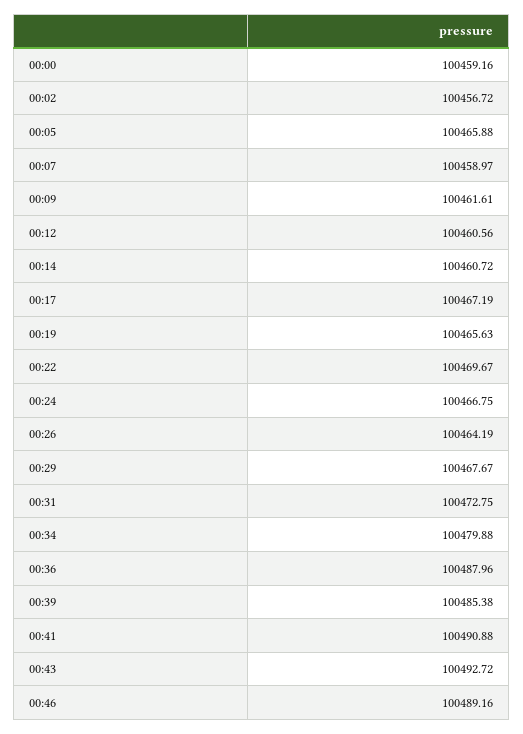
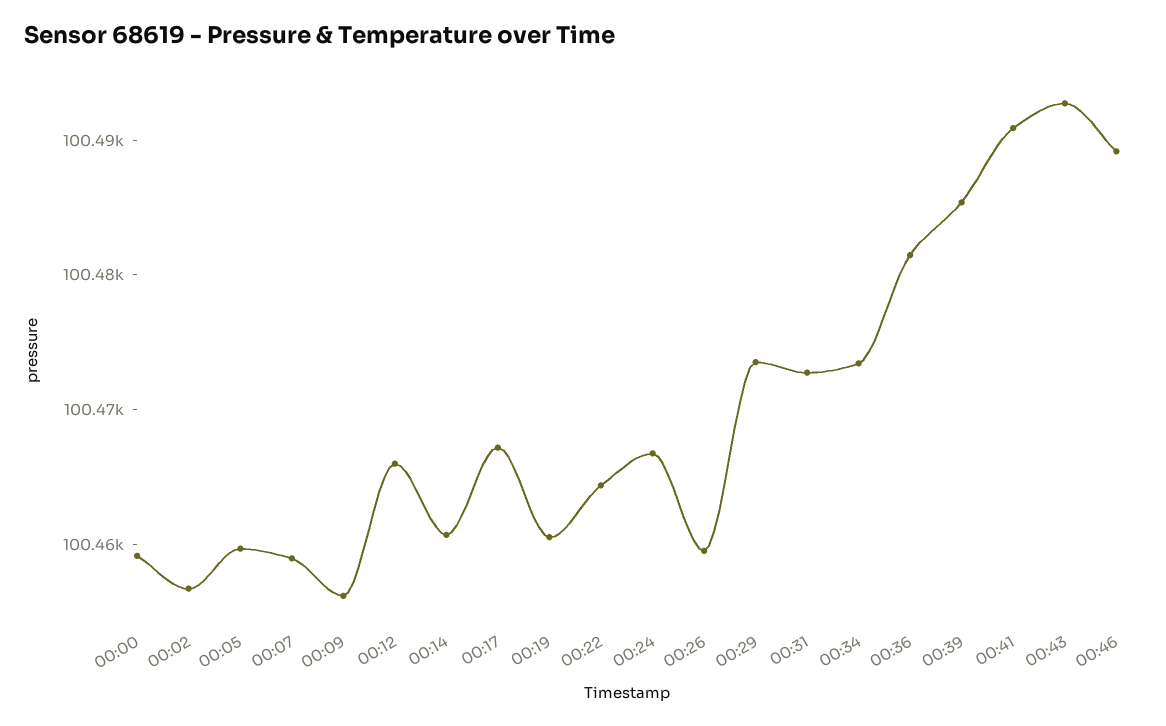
00:05: 100465.88 -> 100460
00:09: 100461.61 -> 100456
00:12: 100460.56 -> 100466
00:19: 100465.63 -> 100460
00:22: 100469.67 -> 100464
00:26: 100464.19 -> 100460
00:29: 100467.67 -> 100474
00:34: 100479.88 -> 100474
00:36: 100487.96 -> 100482

